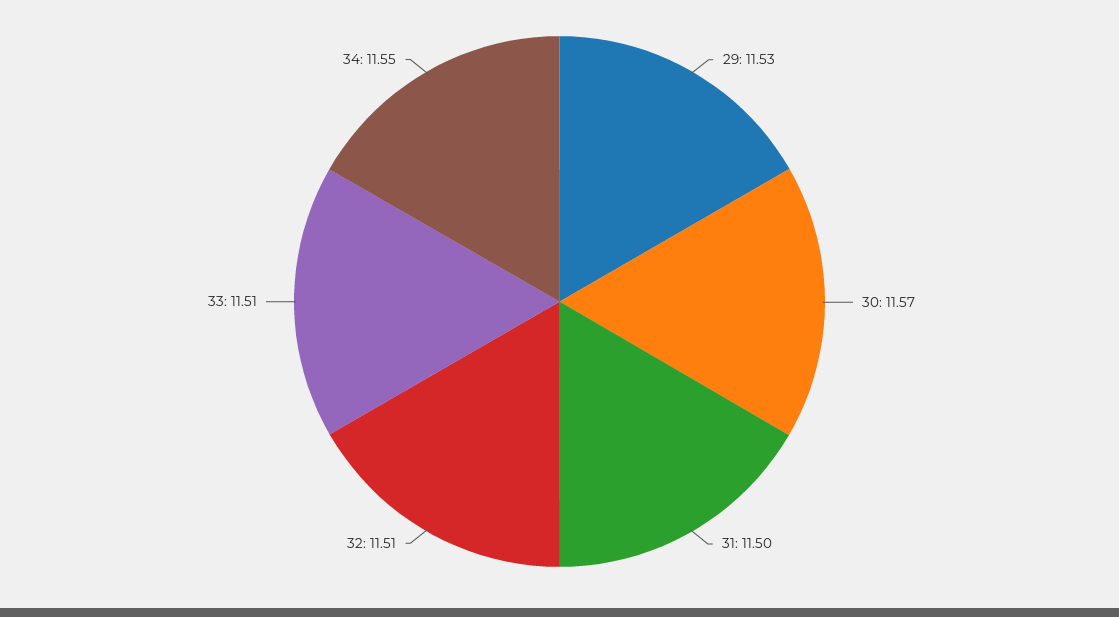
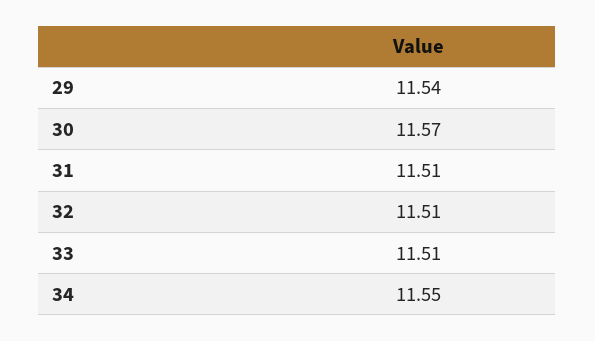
29: 11.53 -> 11.54
31: 11.5 -> 11.51

